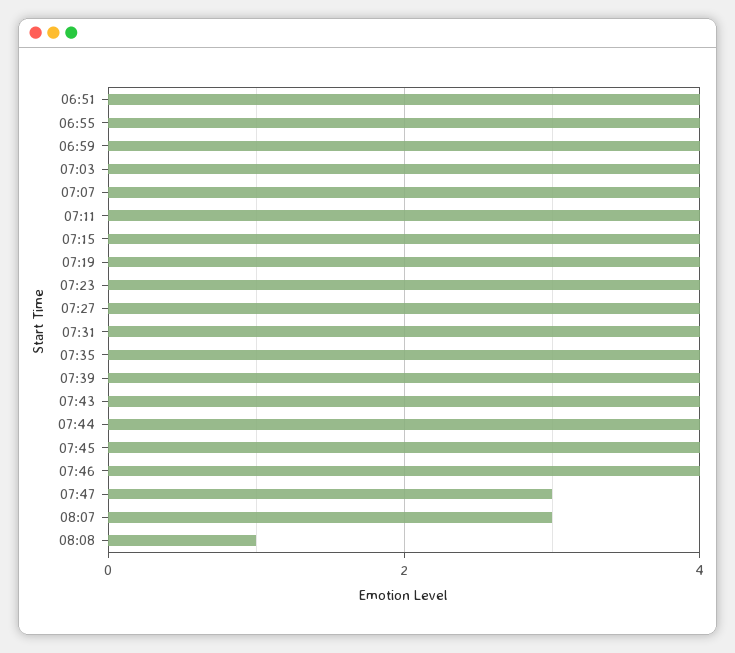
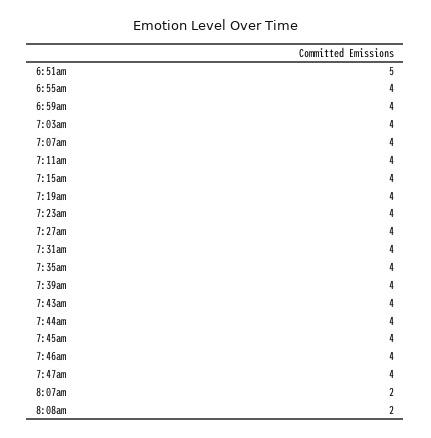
06:51: 4 -> 5
07:47: 3 -> 4
08:07: 3 -> 2
08:08: 1 -> 2

